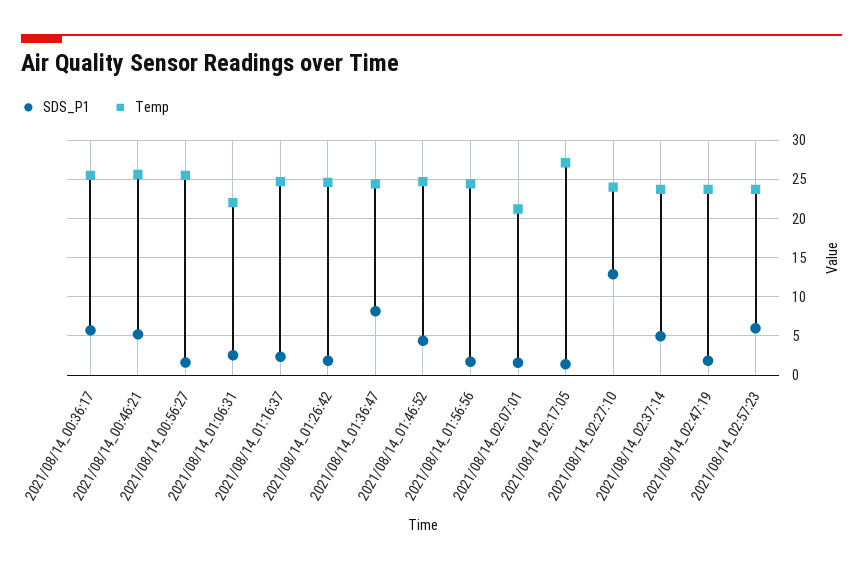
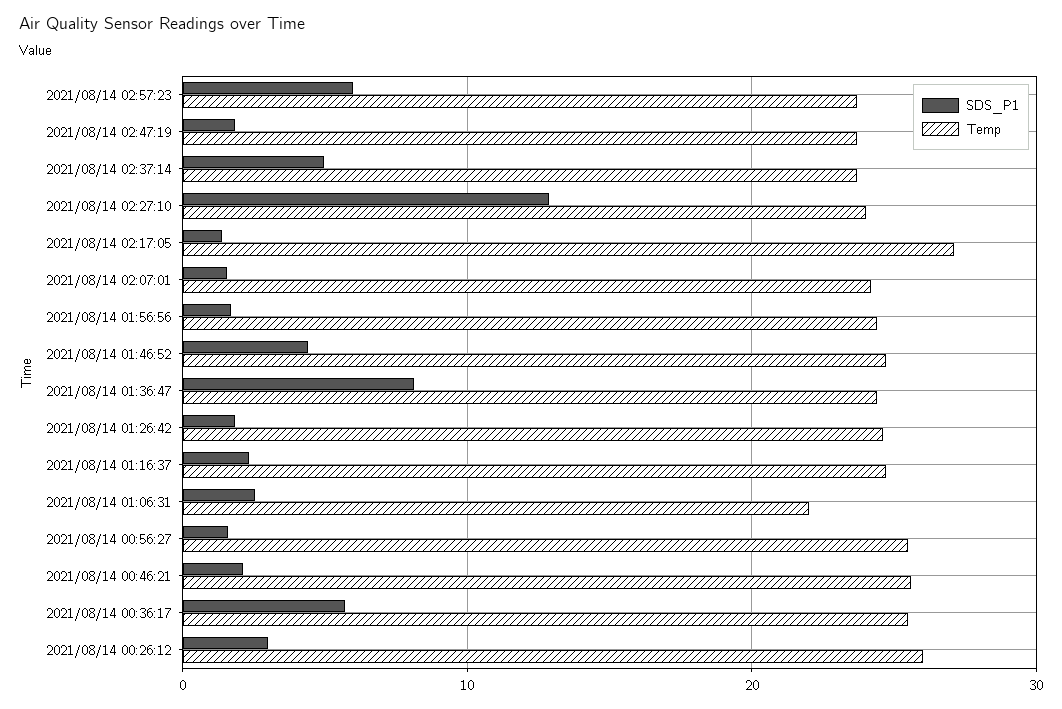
SDS_P1, 2021/08/14_00:46:21: 5 -> 2
Temp, 2021/08/14_02:07:01: 21 -> 24
SDS_P1, 2021/08/14 00:26:12: none -> 3
Temp, 2021/08/14 00:26:12: none -> 26

